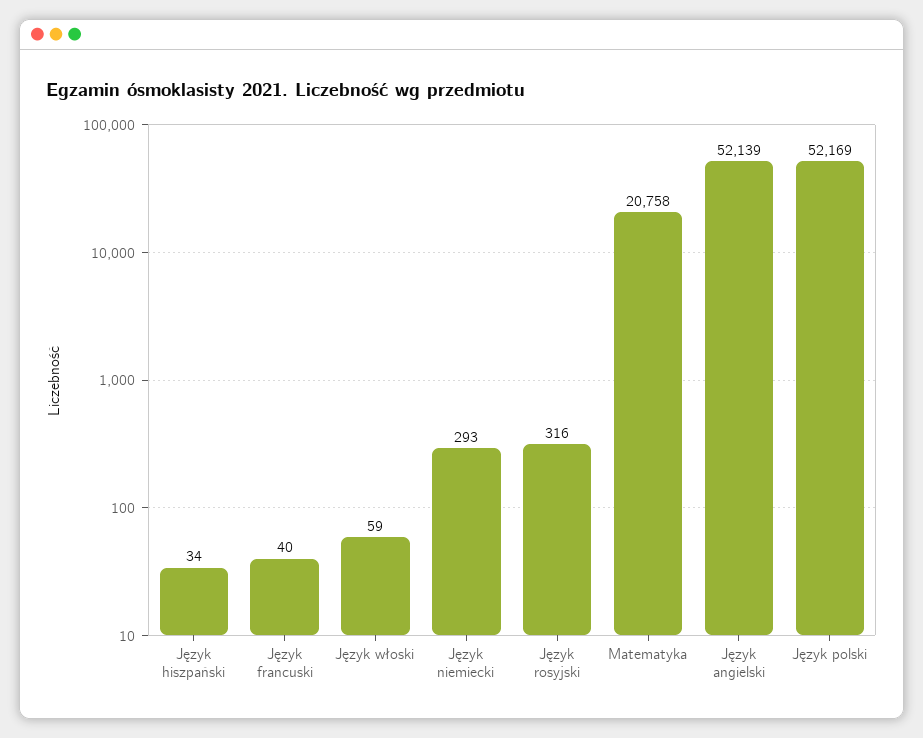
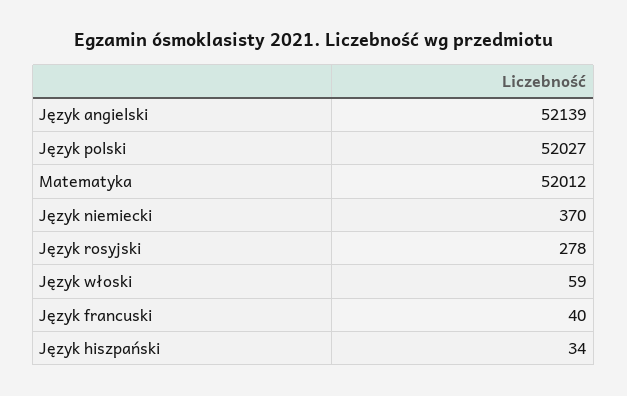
Język niemiecki: 293 -> 370
Język rosyjski: 316 -> 278
Matematyka: 20758 -> 52012
Język polski: 52169 -> 52027

